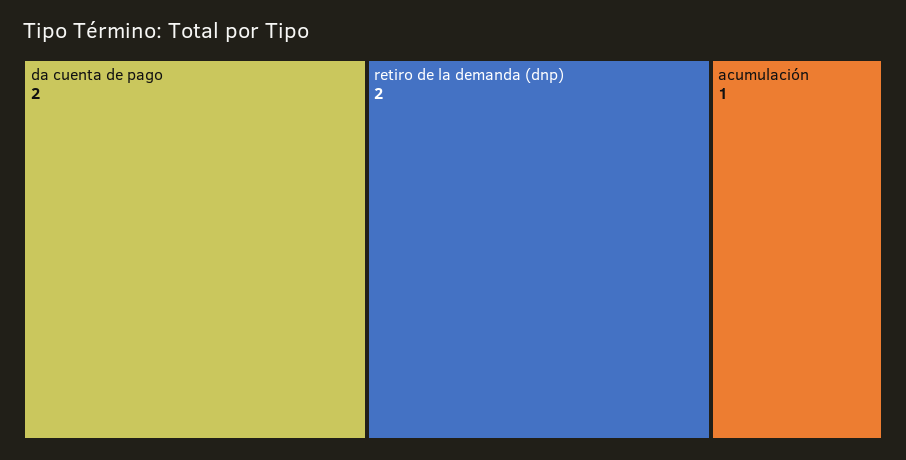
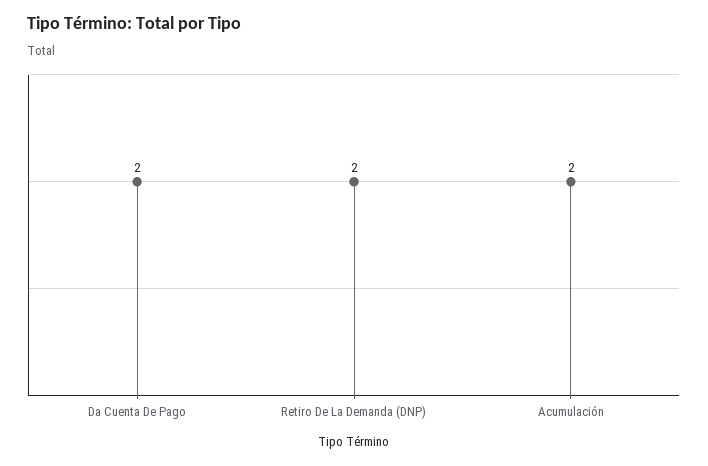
acumulación: 1 -> 2

